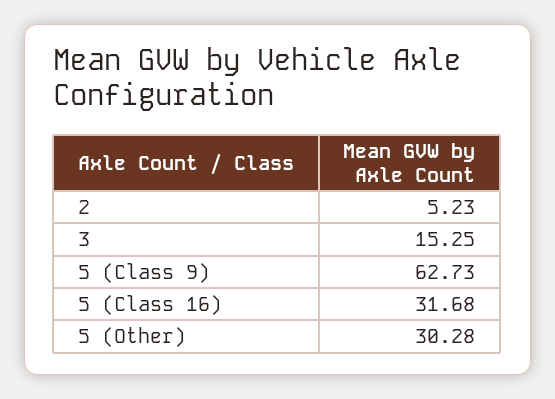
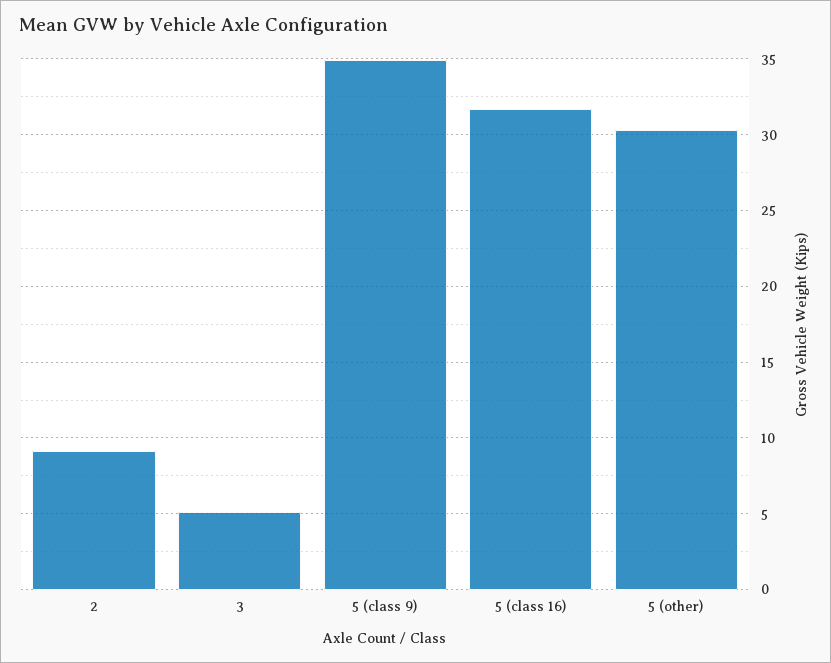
2: 5.23 -> 9
3: 15.25 -> 5
5 (Class 9): 62.73 -> 35

